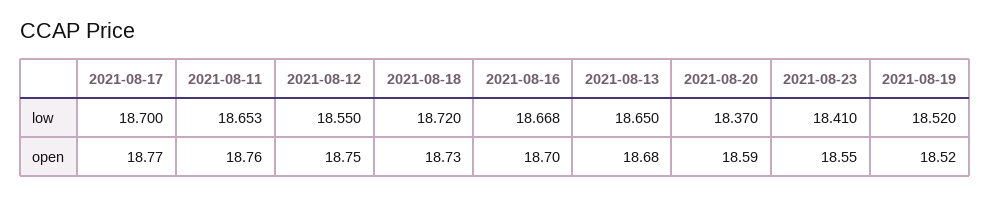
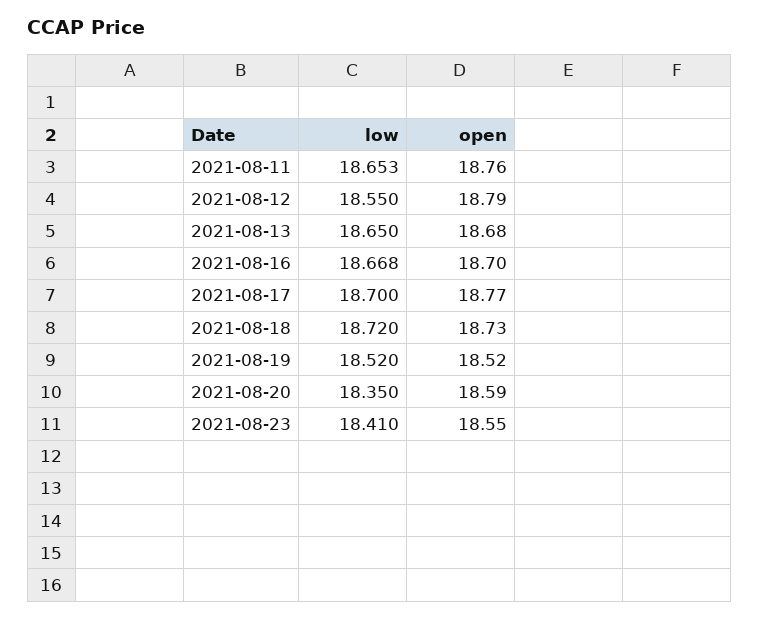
2021-08-20, low: 18.37 -> 18.35
2021-08-12, open: 18.75 -> 18.79

